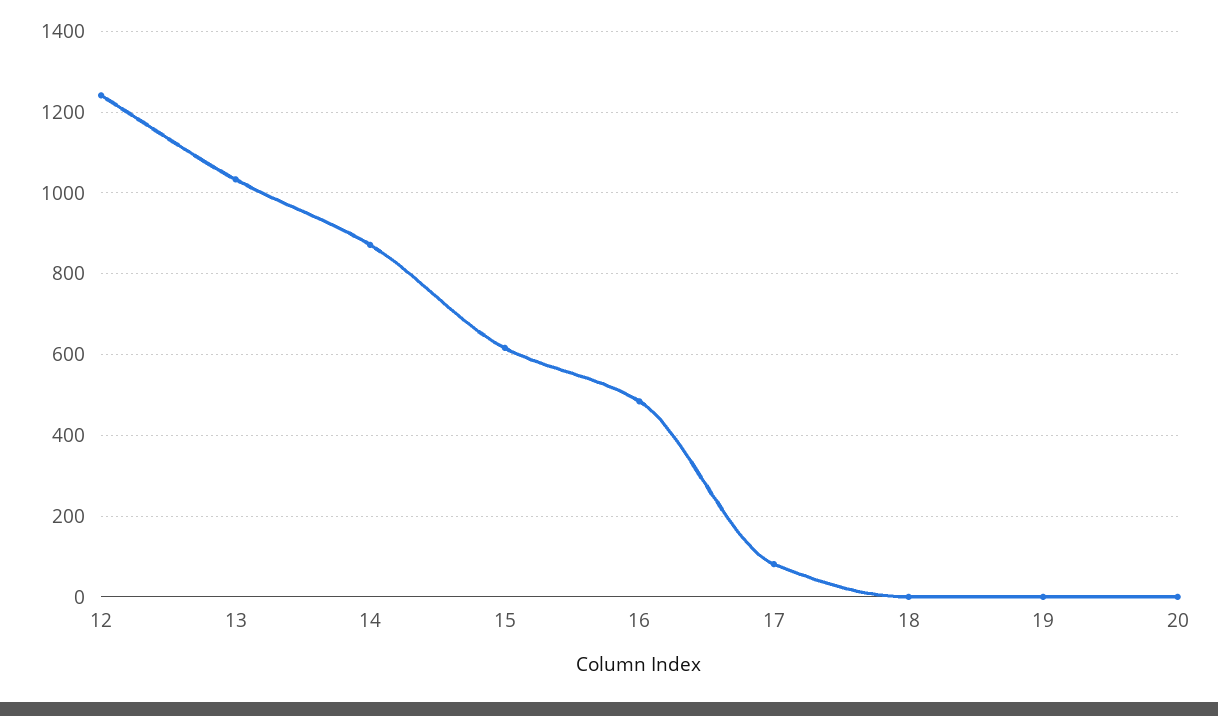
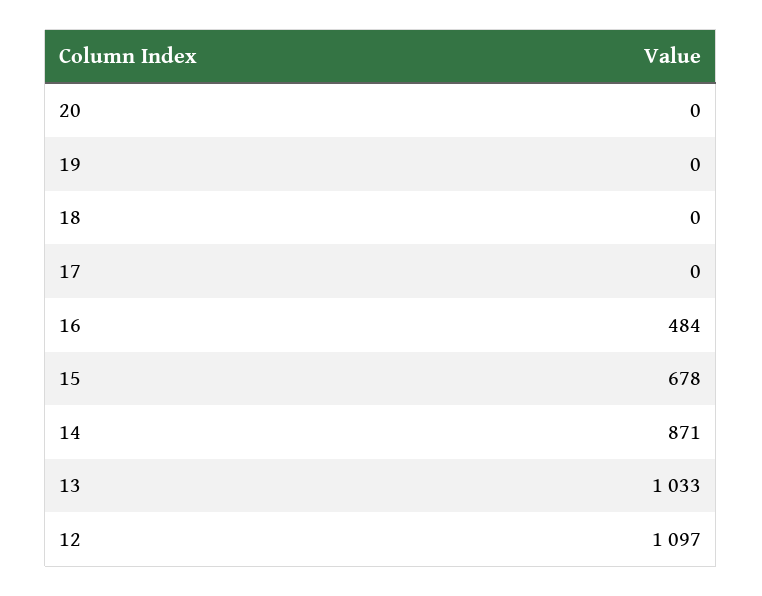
12: 1240 -> 1097
15: 620 -> 678
17: 80 -> 0

